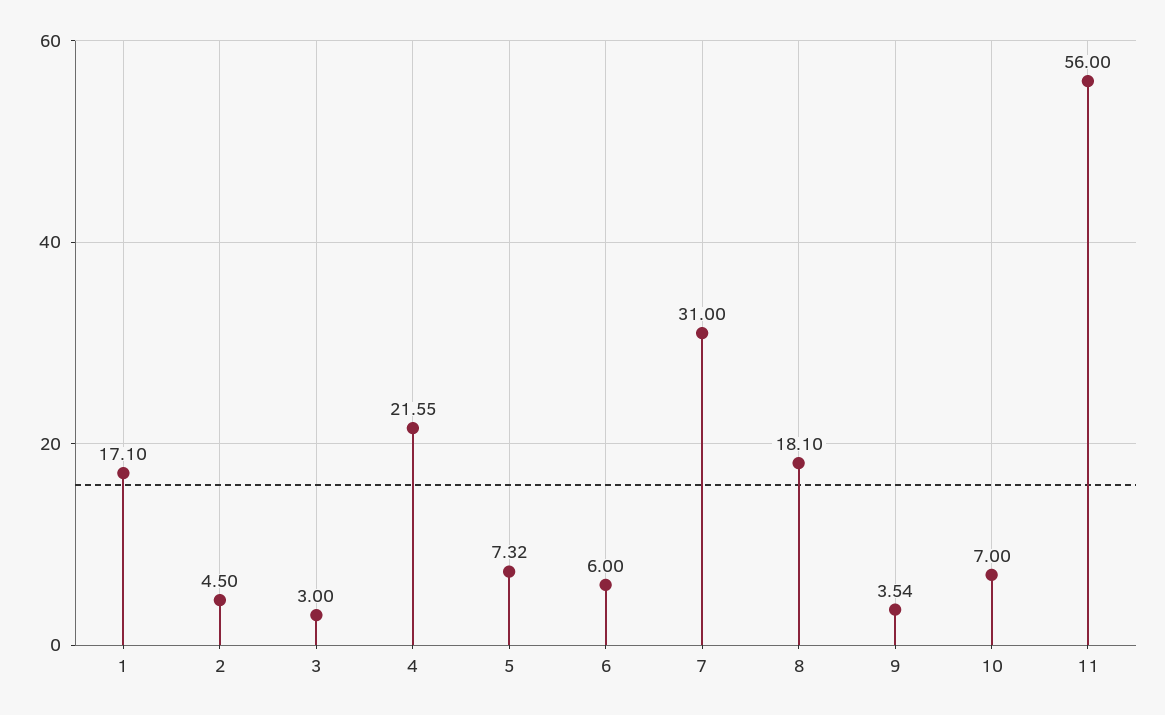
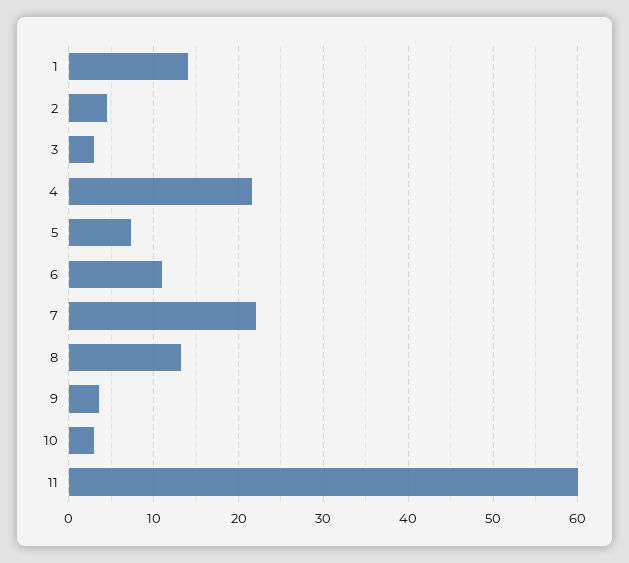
1: 17.1 -> 14
6: 6 -> 11
7: 31 -> 22
8: 18.1 -> 13
10: 7 -> 3
11: 56 -> 60

